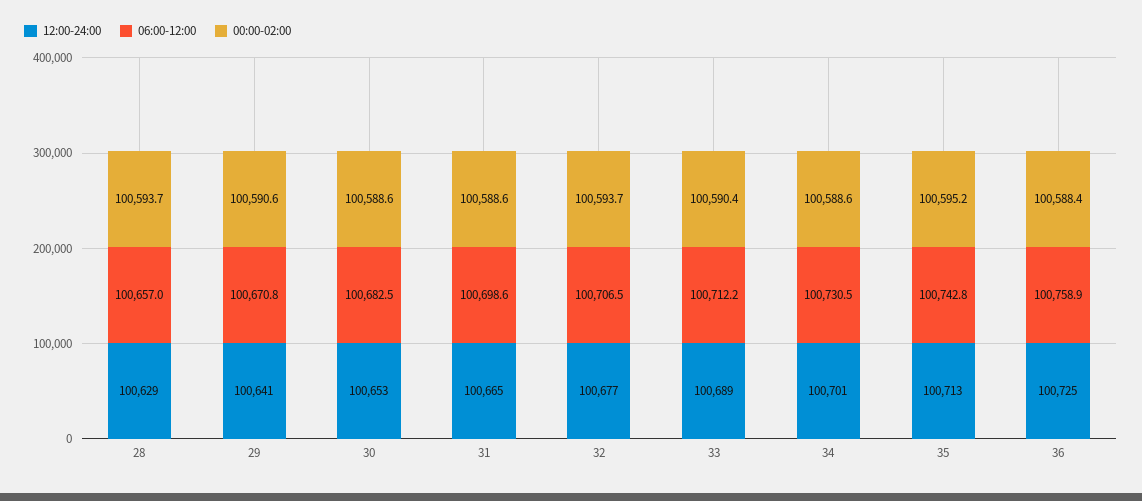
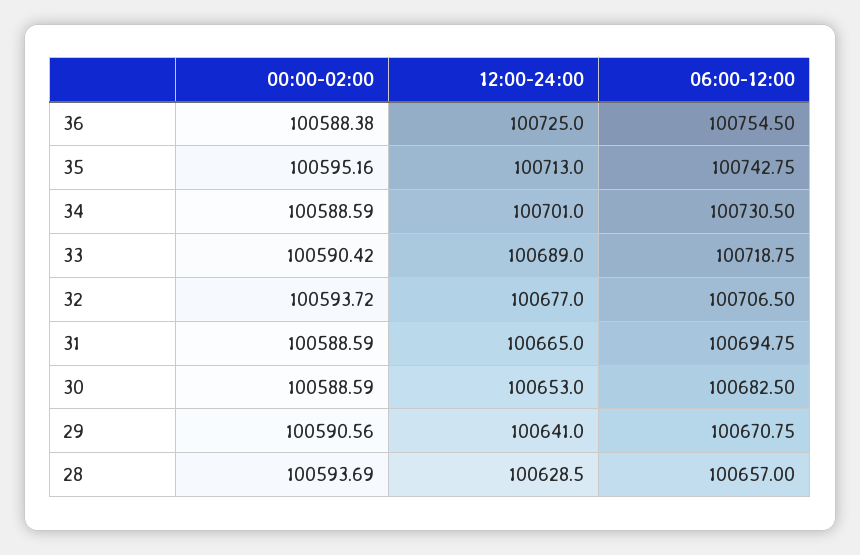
06:00-12:00, 31: 100698.6 -> 100694.75
06:00-12:00, 33: 100712.2 -> 100718.75
06:00-12:00, 36: 100758.9 -> 100754.5

